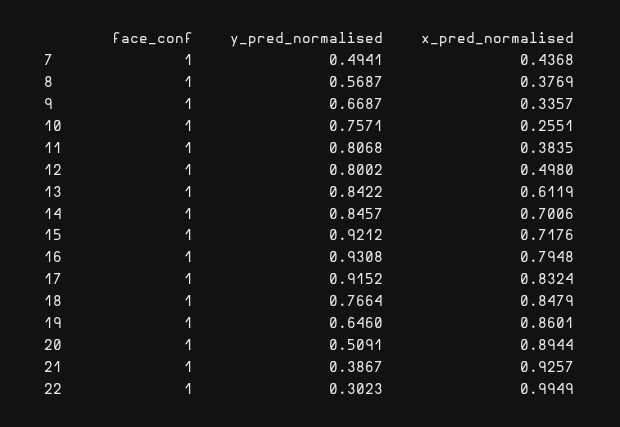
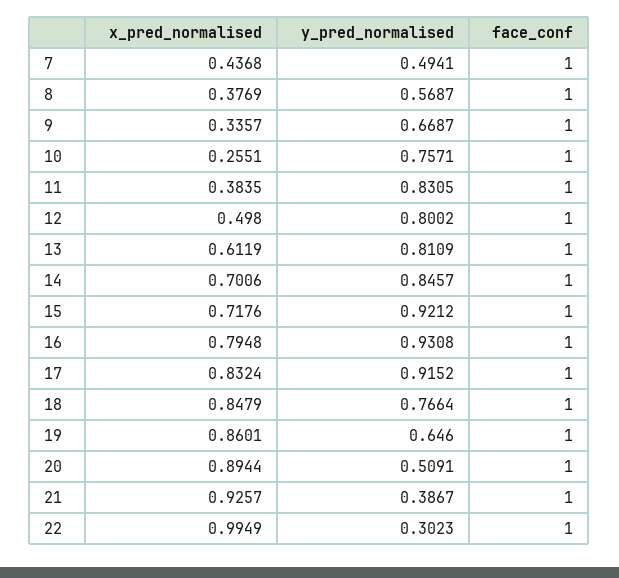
y_pred_normalised, 11: 0.8068 -> 0.8305
y_pred_normalised, 13: 0.8422 -> 0.8109

